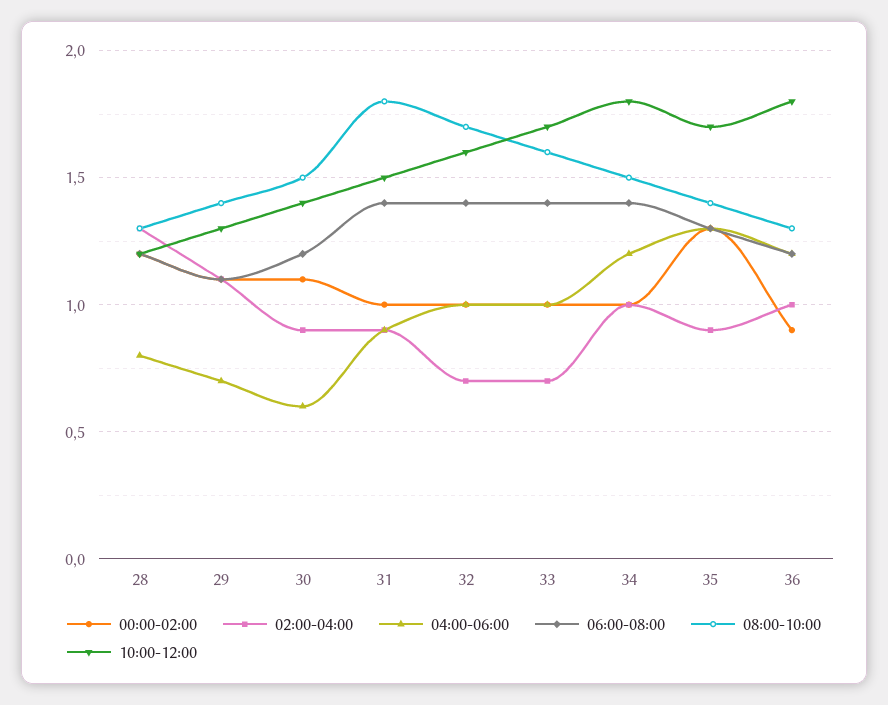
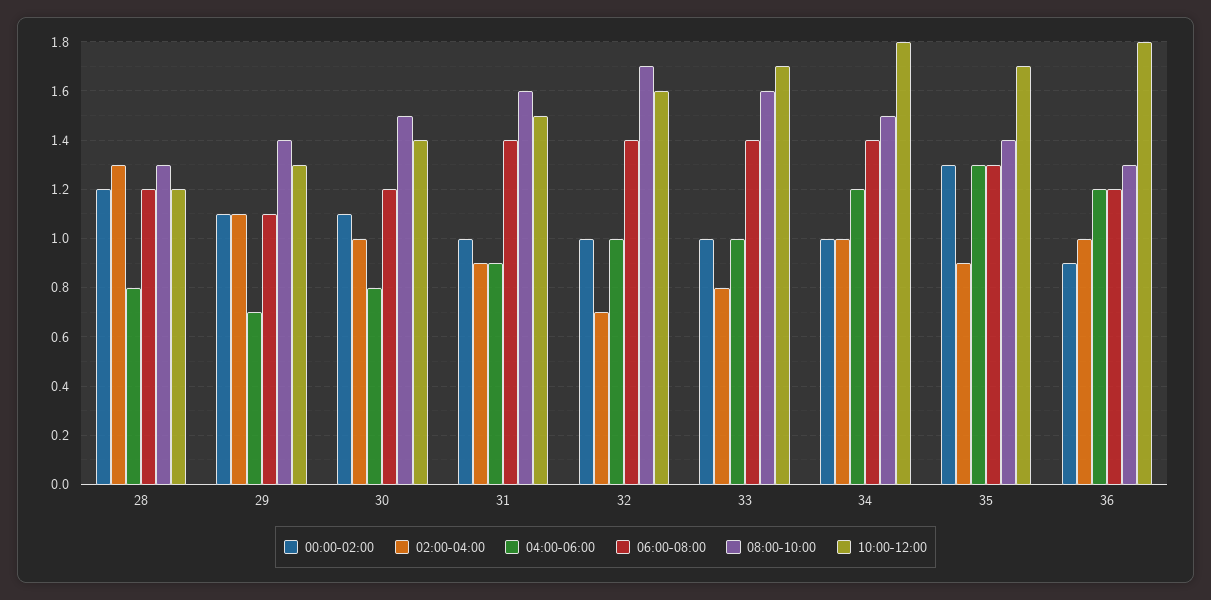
02:00-04:00, 30: 0.9 -> 1
04:00-06:00, 30: 0.6 -> 0.8
08:00-10:00, 31: 1.8 -> 1.6
02:00-04:00, 33: 0.7 -> 0.8

